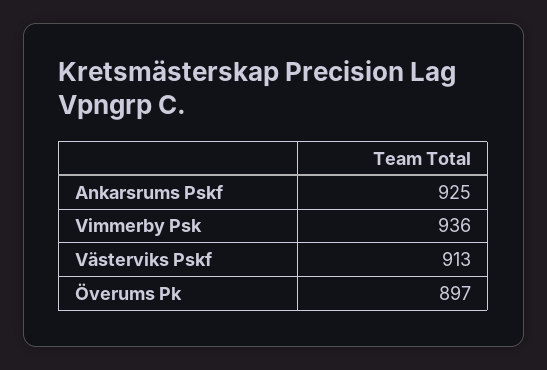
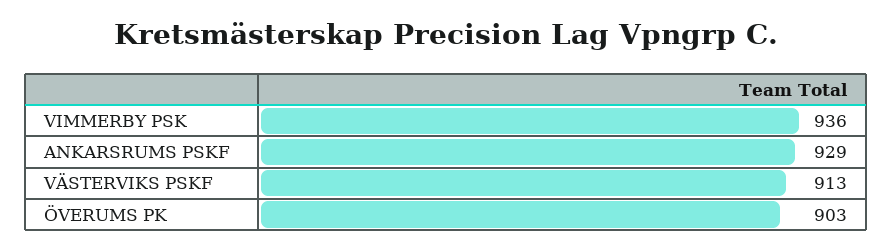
Ankarsrums Pskf: 925 -> 929
Överums Pk: 897 -> 903

